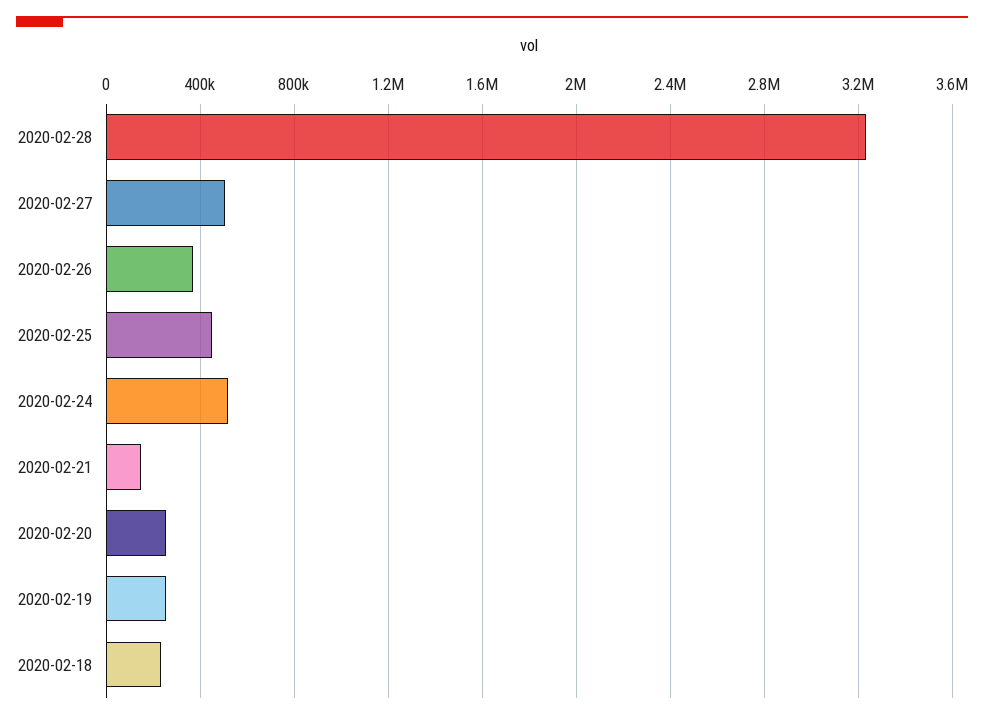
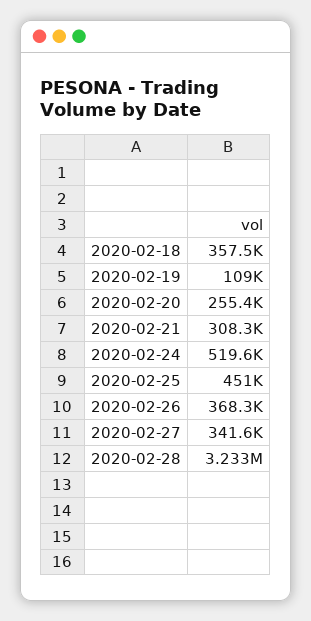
2020-02-27: 500000 -> 341600
2020-02-21: 150000 -> 308300
2020-02-19: 250000 -> 109000
2020-02-18: 250000 -> 357500

